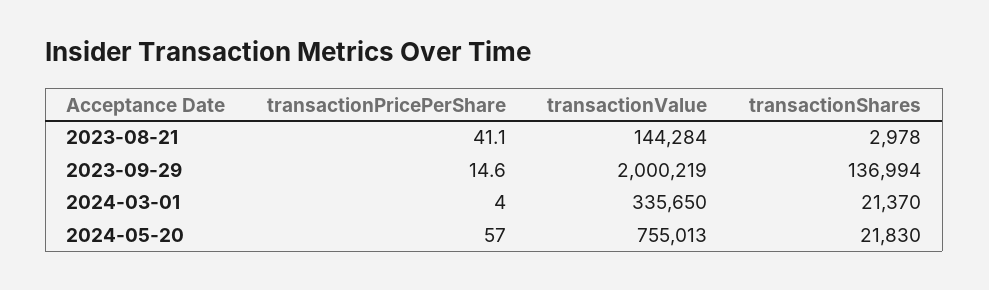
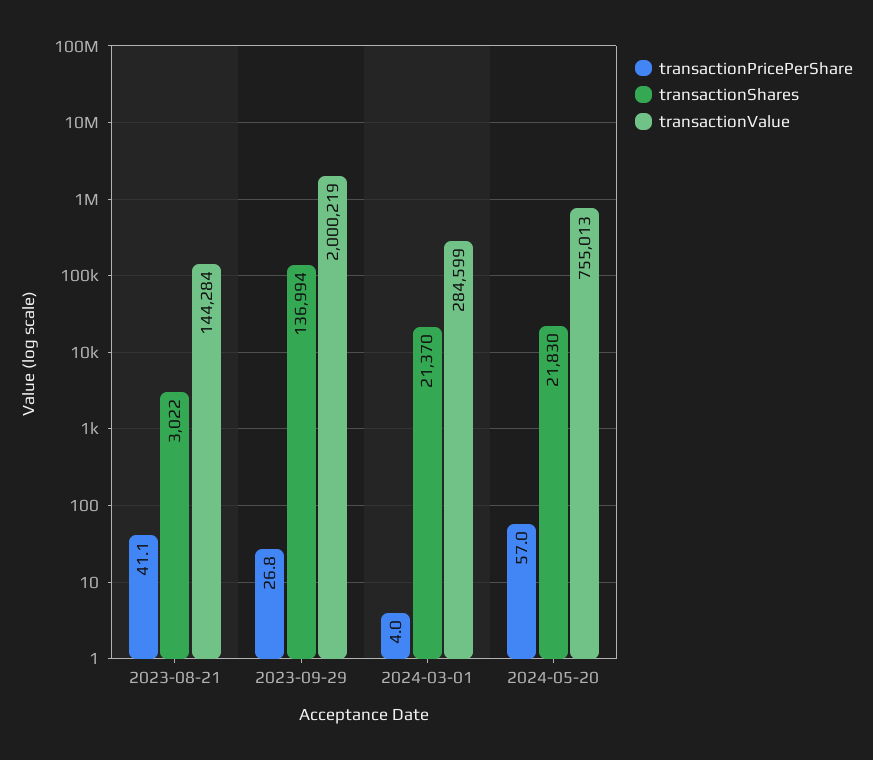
transactionShares, 2023-08-21: 2978 -> 3022
transactionPricePerShare, 2023-09-29: 14.6 -> 26.8
transactionValue, 2024-03-01: 335650 -> 284599

